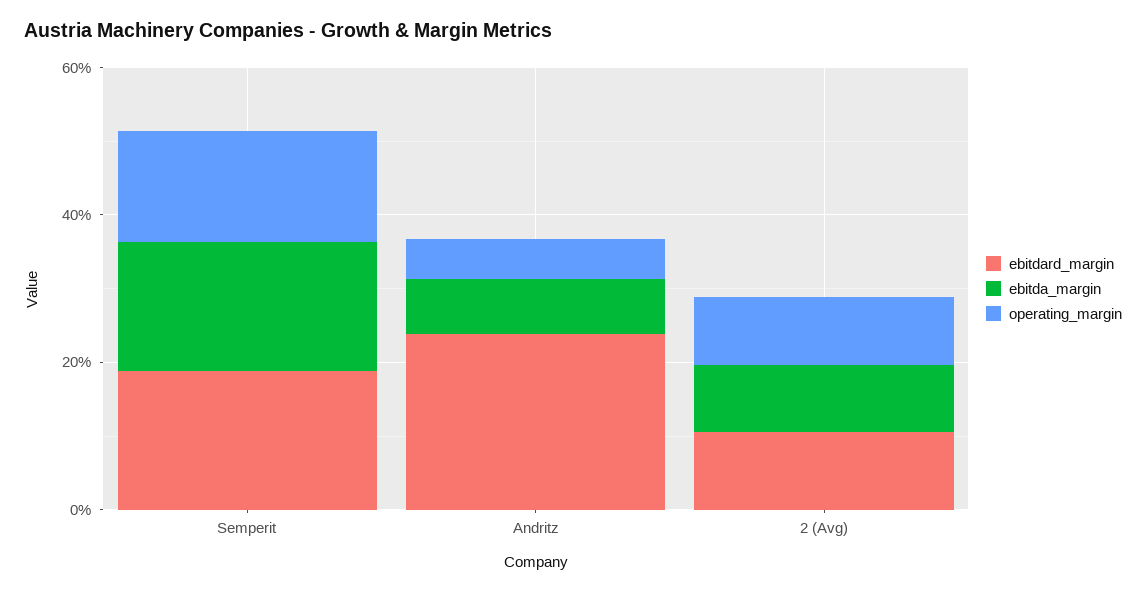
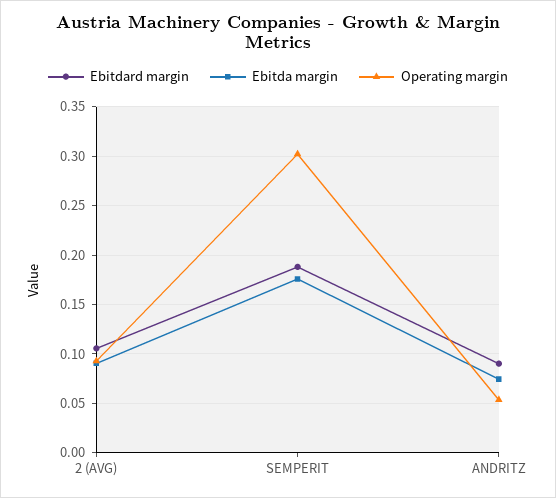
operating_margin, Semperit: 0.15 -> 0.3
ebitdard_margin, Andritz: 0.25 -> 0.09

